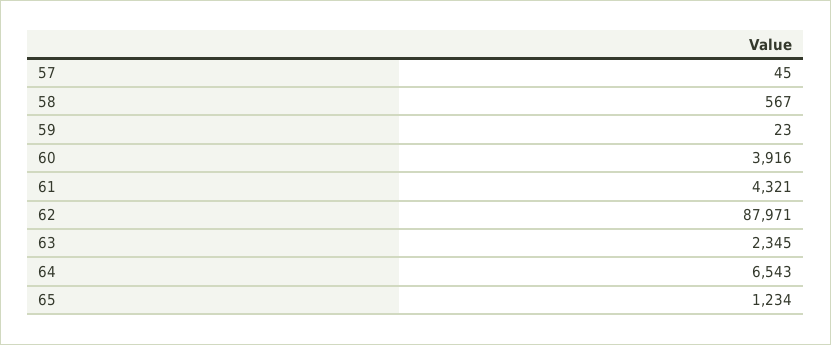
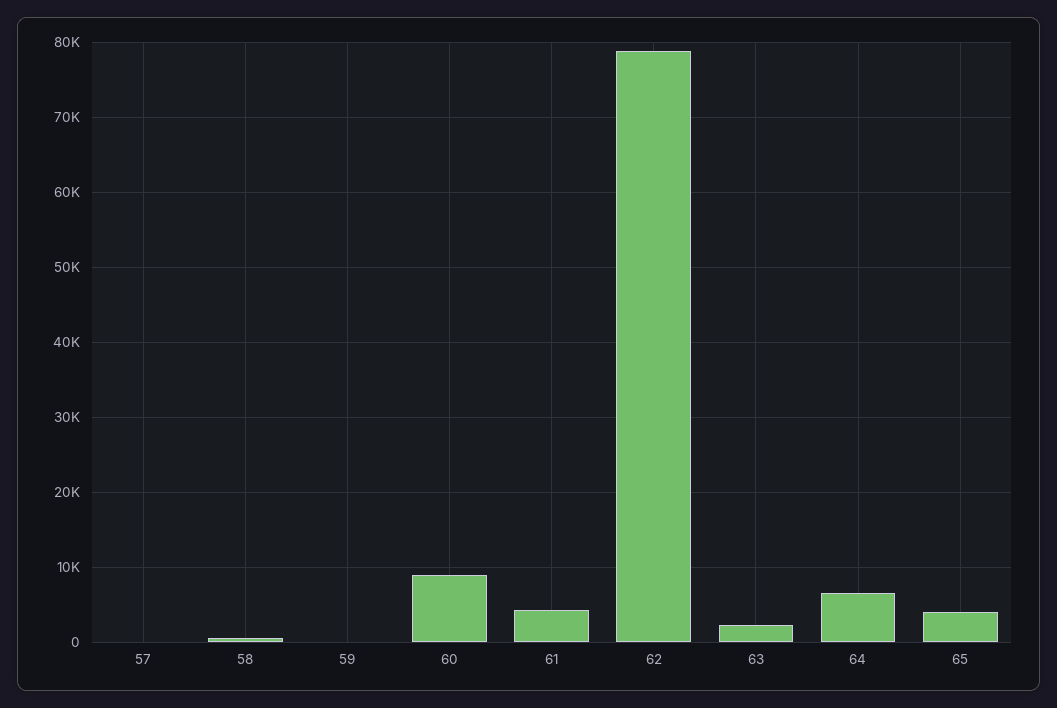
60: 3916 -> 9000
62: 87971 -> 79000
65: 1234 -> 4000

